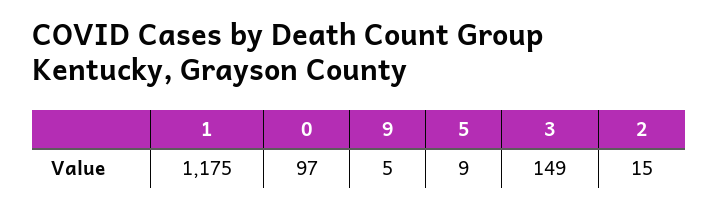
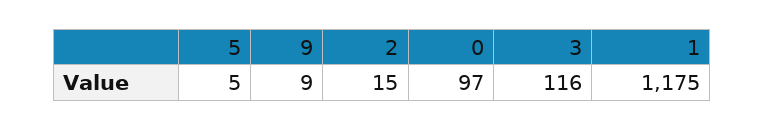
9: 5 -> 9
5: 9 -> 5
3: 149 -> 116

